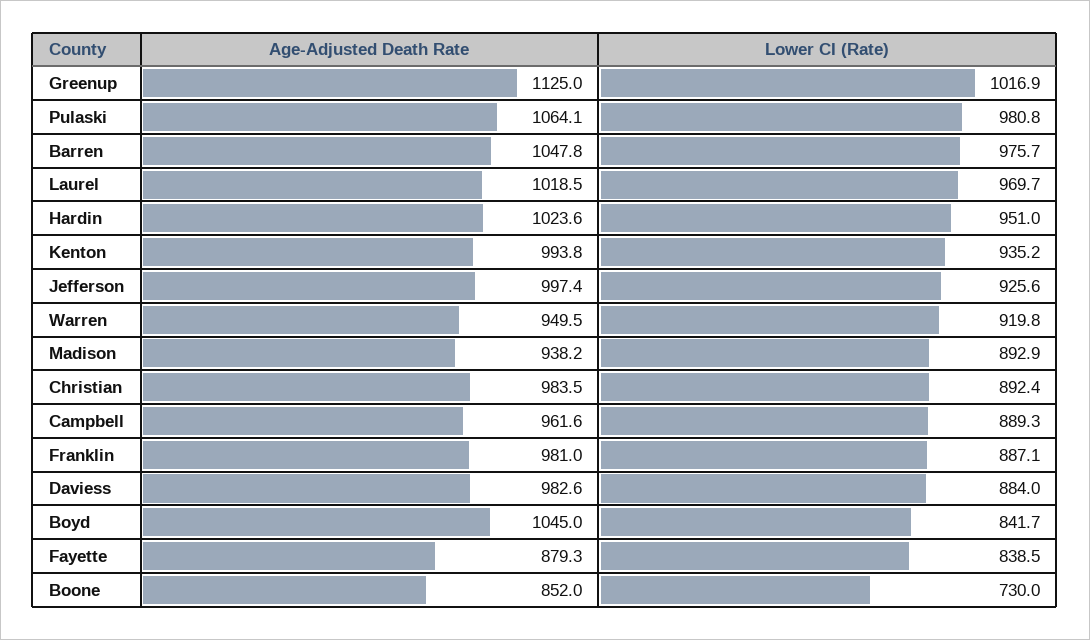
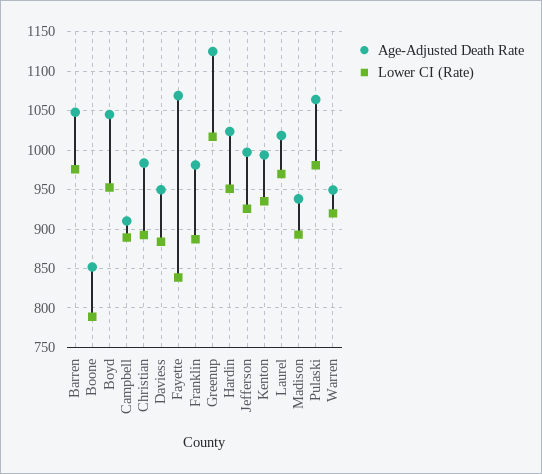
Age-Adjusted Death Rate, Campbell: 961.6 -> 910
Age-Adjusted Death Rate, Daviess: 982.6 -> 950
Lower CI (Rate), Boyd: 841.7 -> 950
Age-Adjusted Death Rate, Fayette: 879.3 -> 1070
Lower CI (Rate), Boone: 730 -> 790

